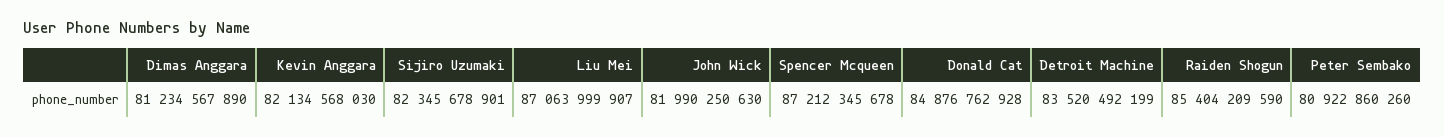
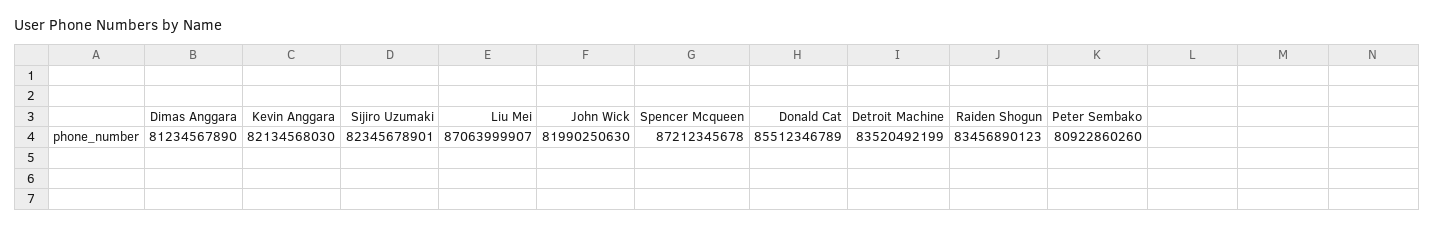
Donald Cat: 84876762928 -> 85512346789
Raiden Shogun: 85404209590 -> 83456890123

